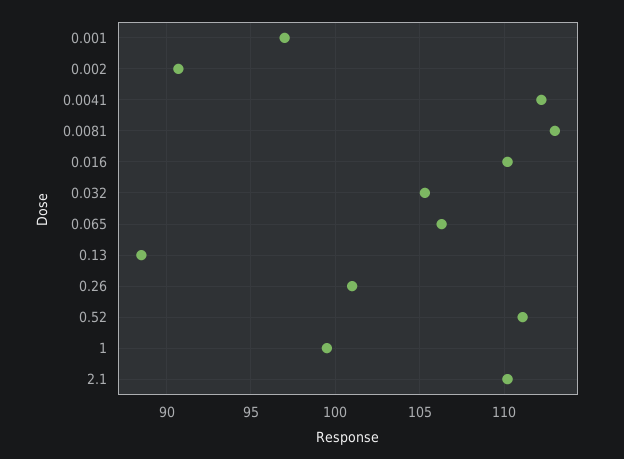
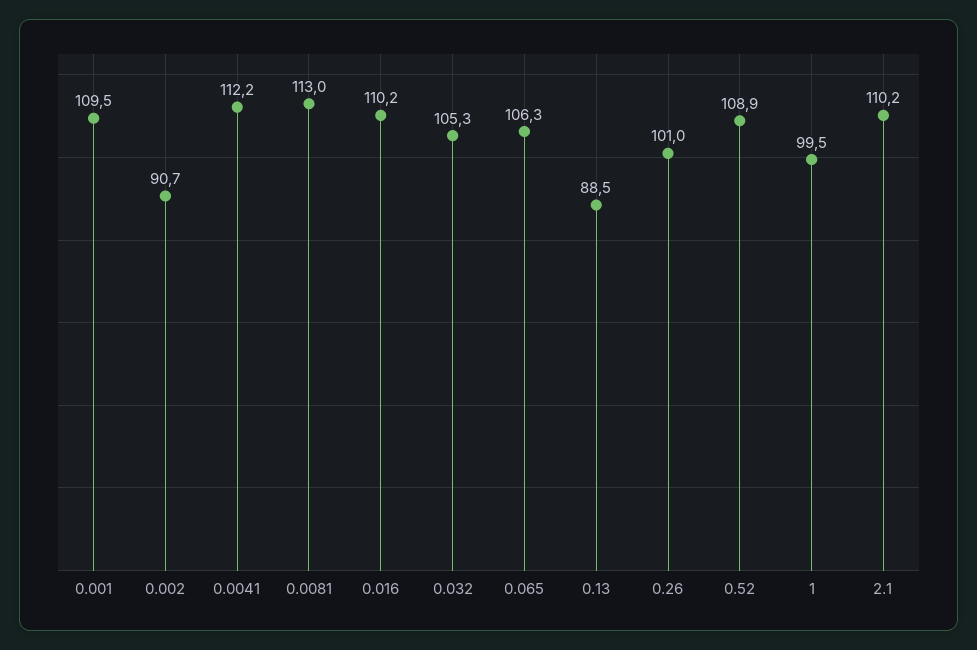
0.001: 97 -> 109.5
0.52: 111 -> 108.9

